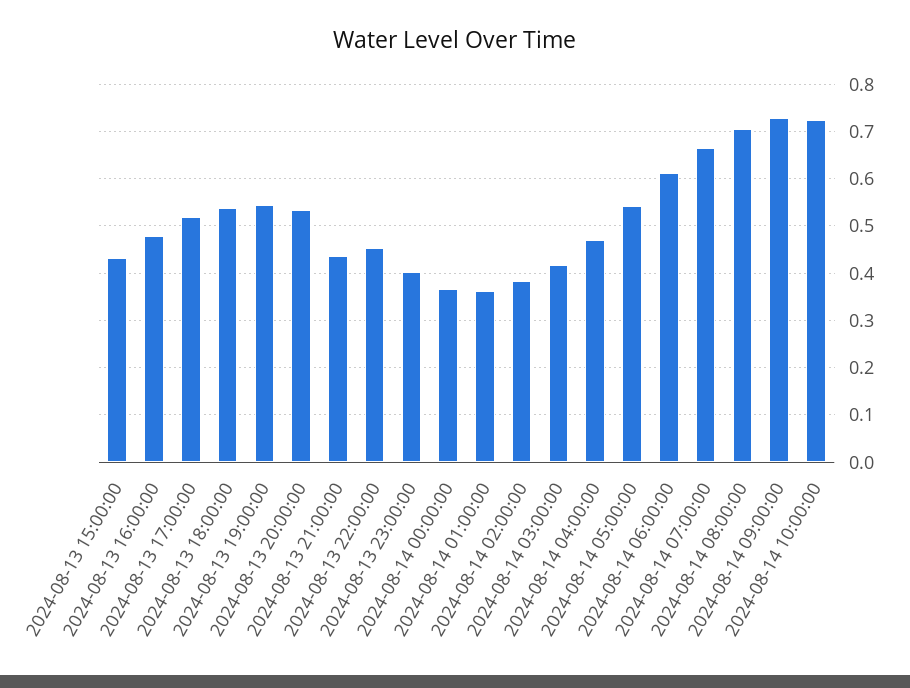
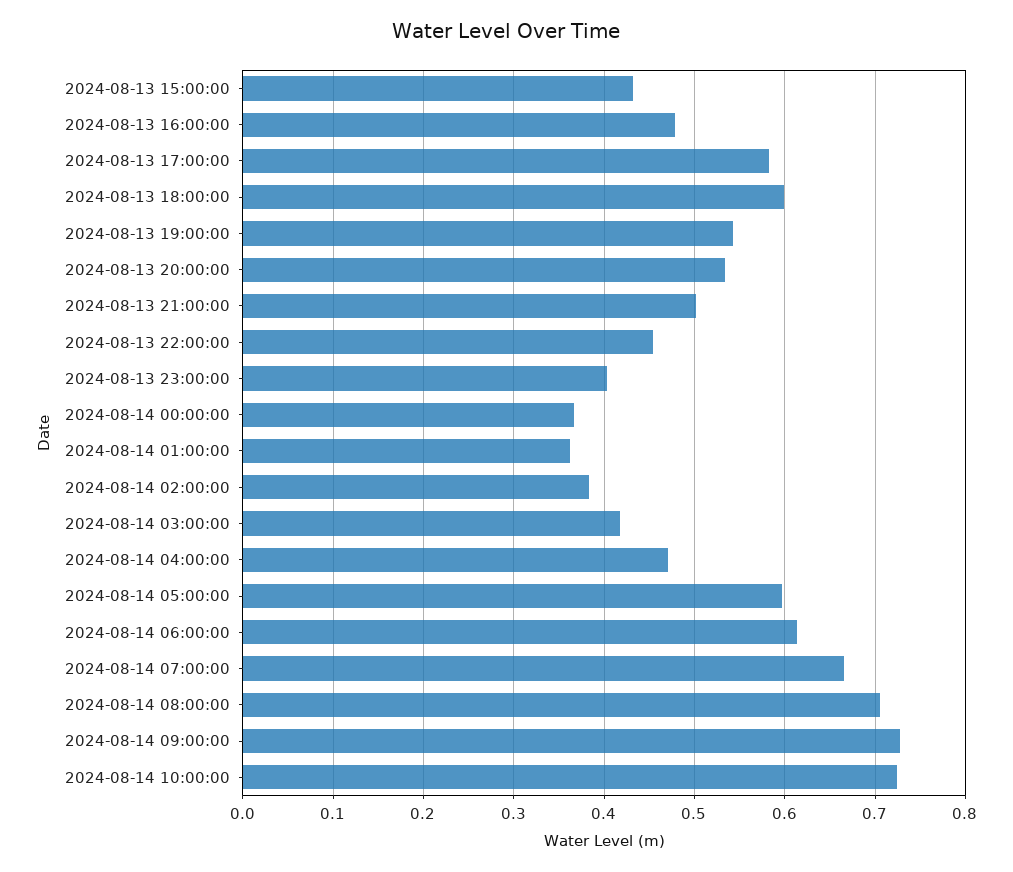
2024-08-13 17:00:00: 0.52 -> 0.58
2024-08-13 18:00:00: 0.54 -> 0.6
2024-08-13 21:00:00: 0.44 -> 0.5
2024-08-14 05:00:00: 0.54 -> 0.6

